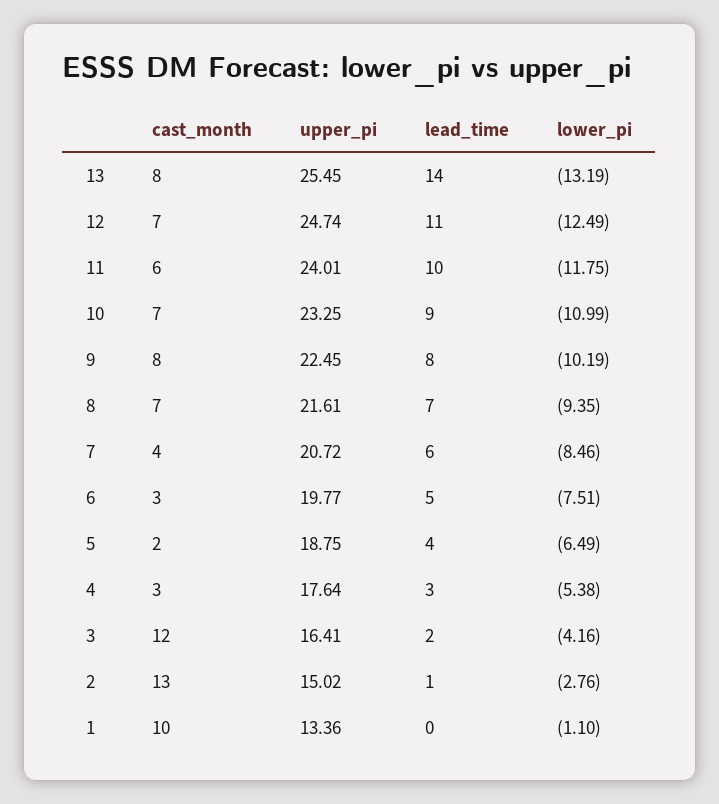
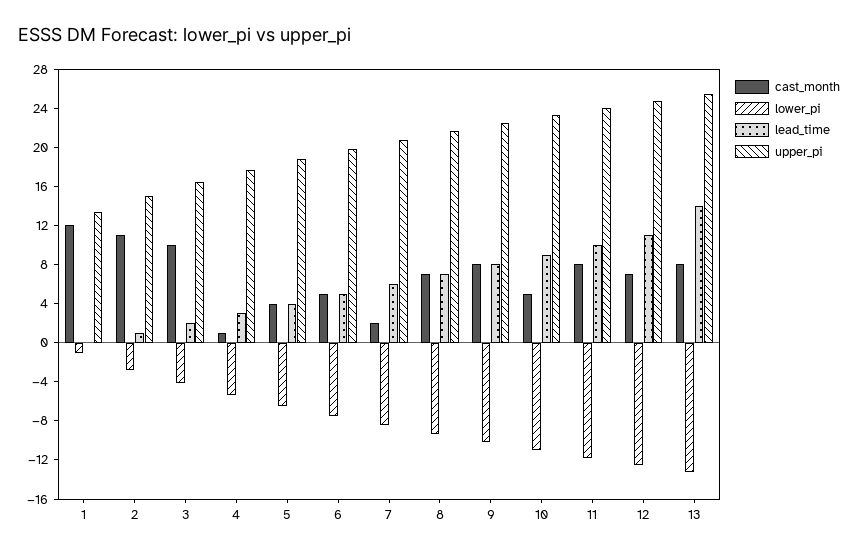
cast_month, 11: 6 -> 8
cast_month, 10: 7 -> 5
cast_month, 7: 4 -> 2
cast_month, 6: 3 -> 5
cast_month, 5: 2 -> 4
cast_month, 4: 3 -> 1
cast_month, 3: 12 -> 10
cast_month, 2: 13 -> 11
cast_month, 1: 10 -> 12

